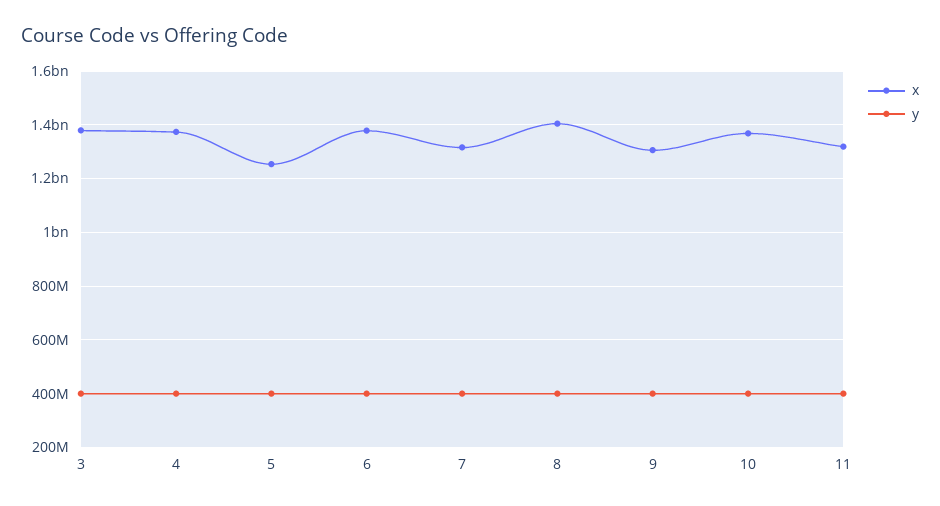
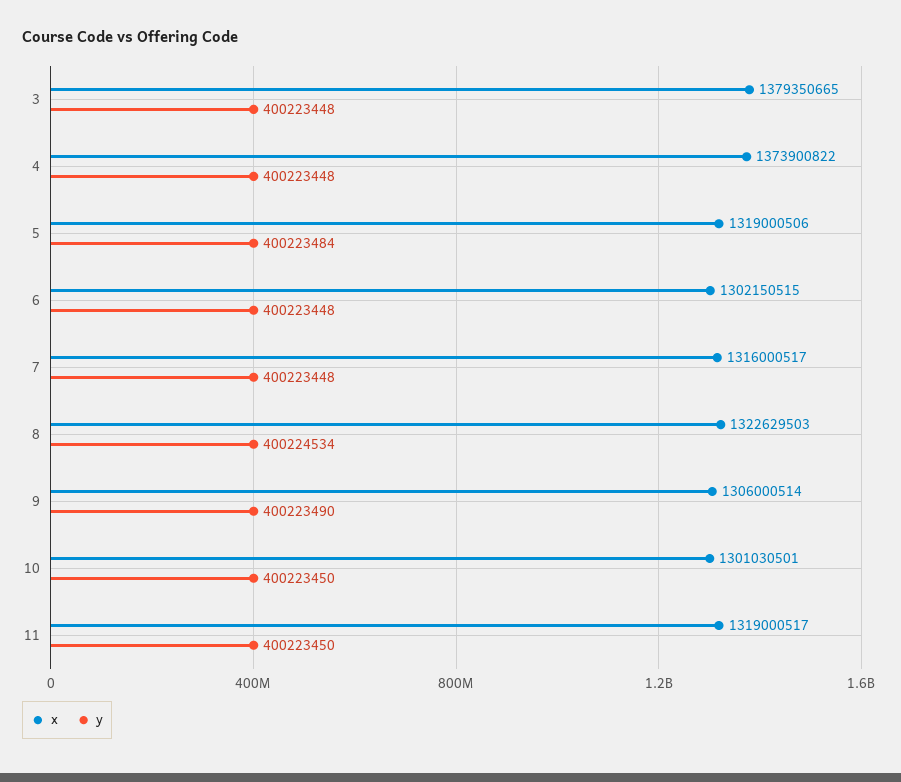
x, 5: 1250000000 -> 1319000506
x, 6: 1375000000 -> 1302150515
x, 8: 1400000000 -> 1322629503
x, 10: 1375000000 -> 1301030501

